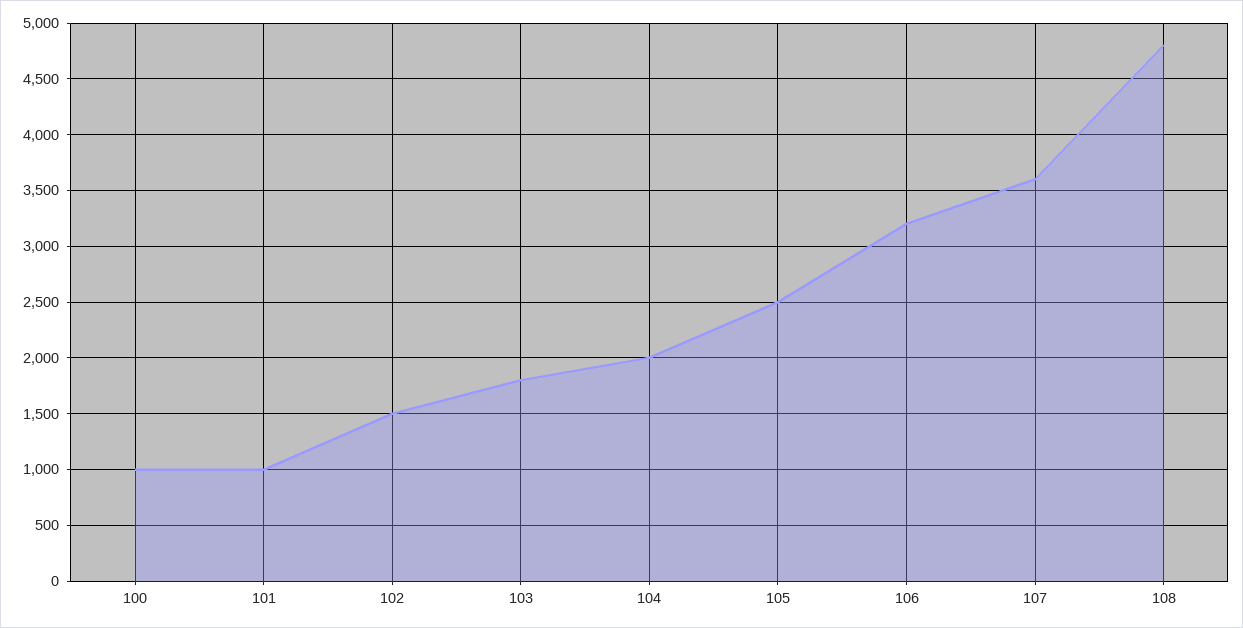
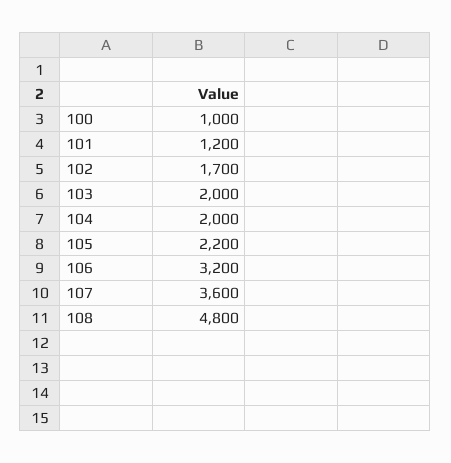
101: 1000 -> 1200
102: 1500 -> 1700
103: 1800 -> 2000
105: 2500 -> 2200

